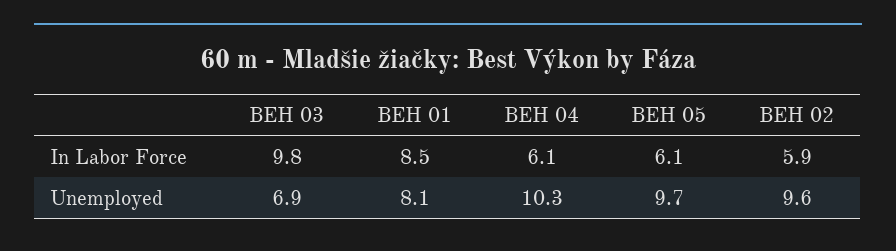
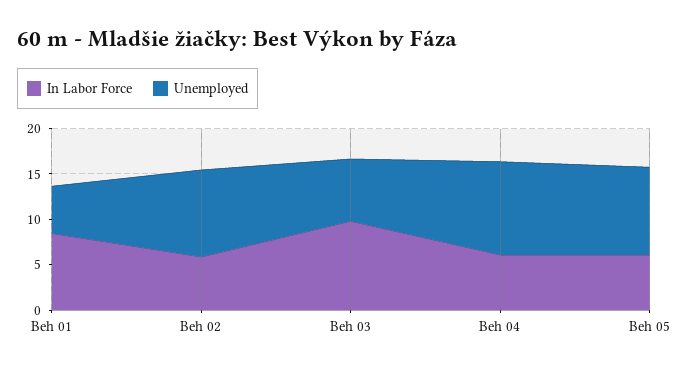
Unemployed, BEH 01: 8.1 -> 5

